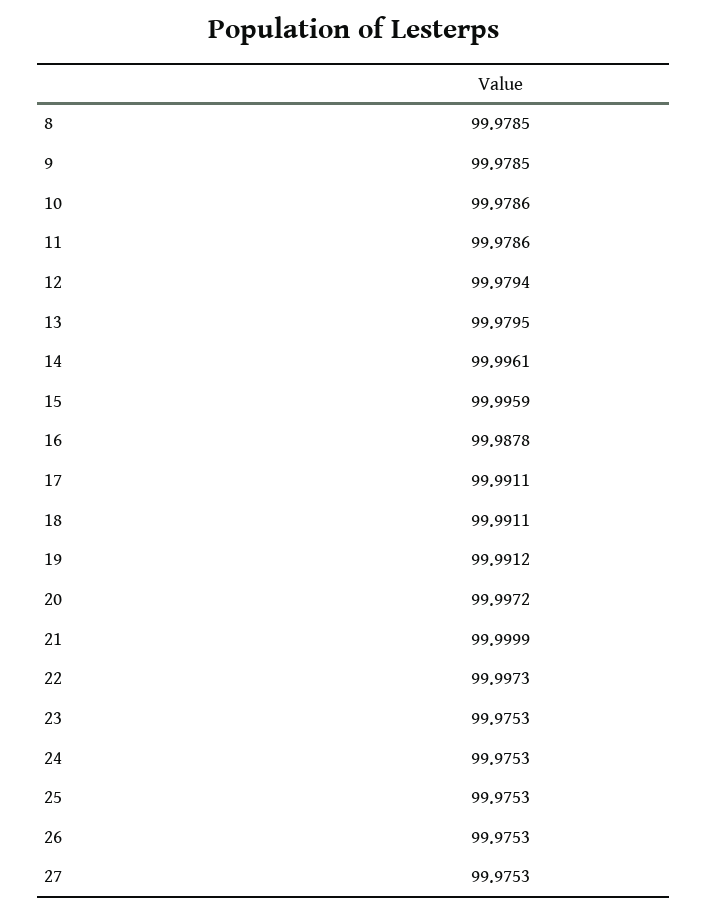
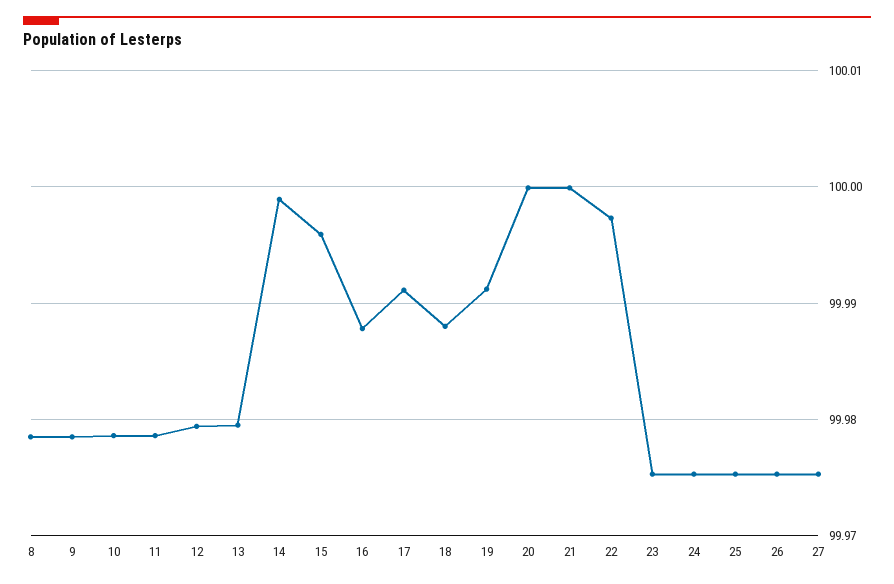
14: 99.9961 -> 99.999
18: 99.9911 -> 99.988
20: 99.9972 -> 100

